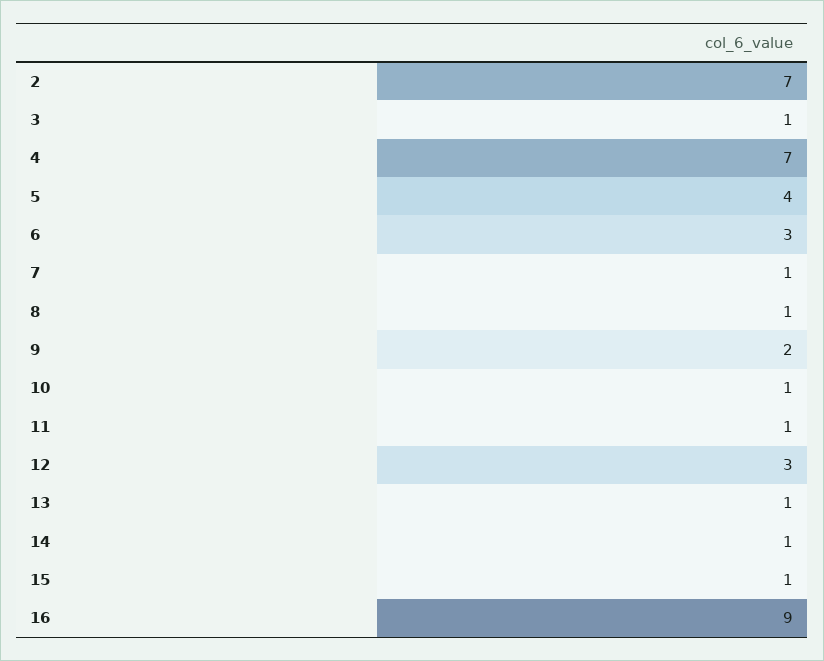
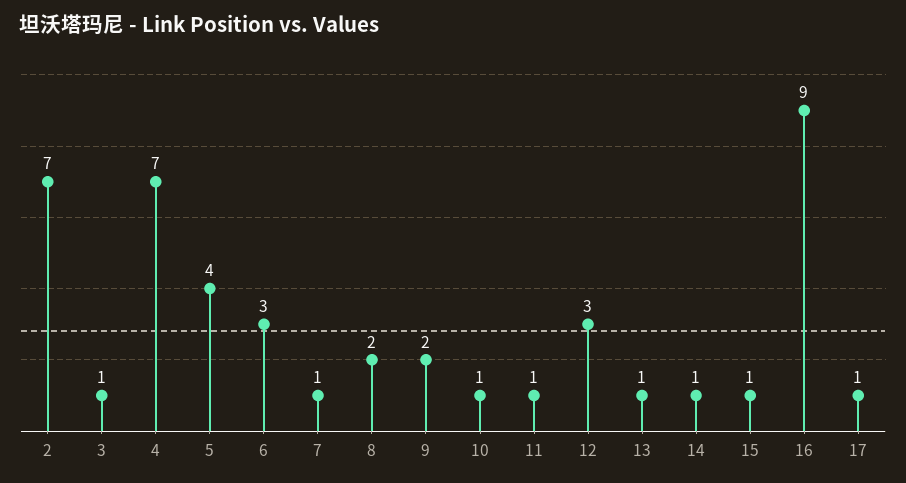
8: 1 -> 2
17: none -> 1

